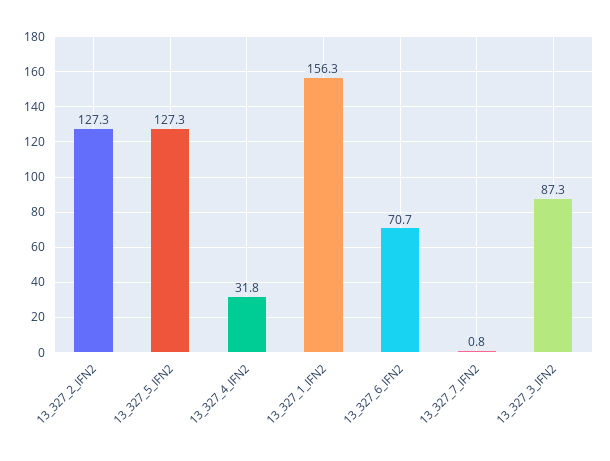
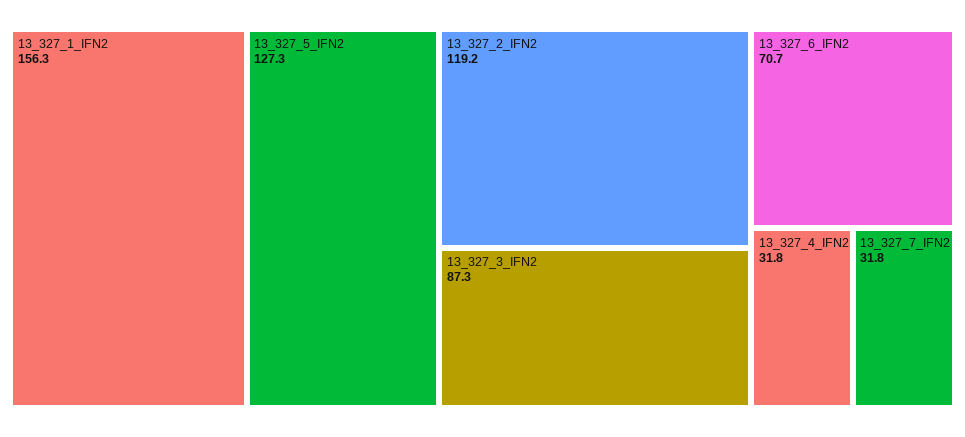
13_327_2_IFN2: 127.3 -> 119.2
13_327_7_IFN2: 0.8 -> 31.8

